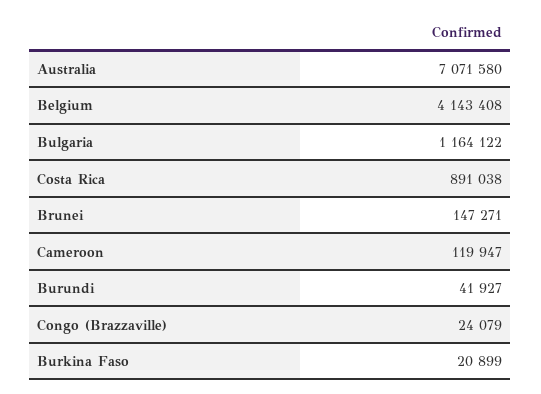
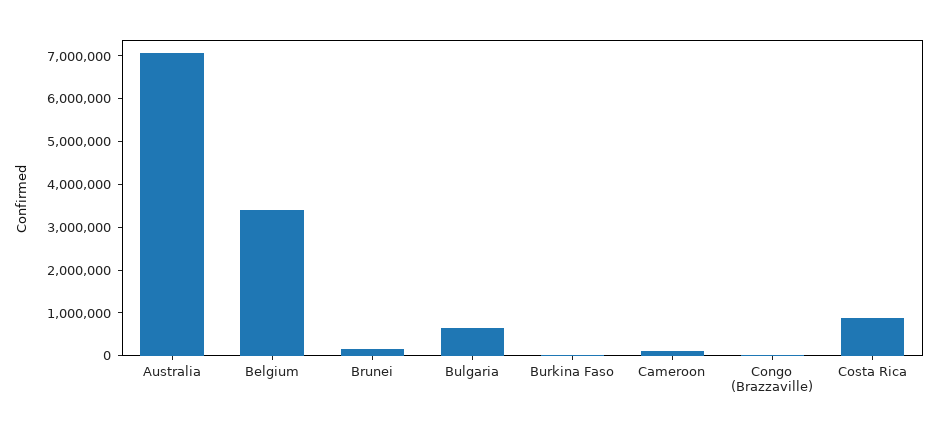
Belgium: 4143408 -> 3400000
Bulgaria: 1164122 -> 600000
Burundi: 41927 -> none

